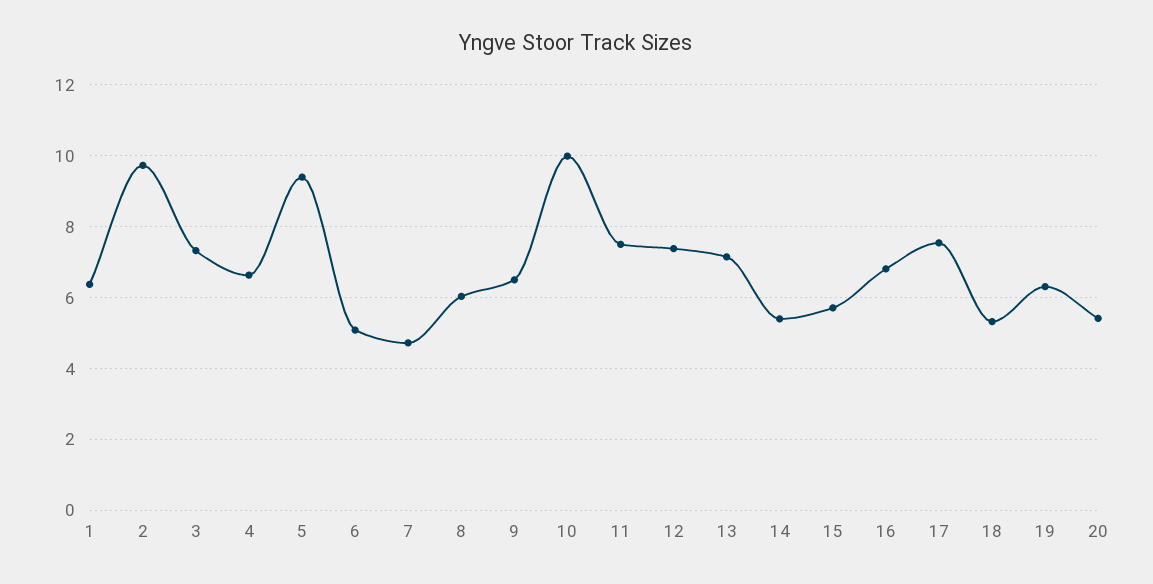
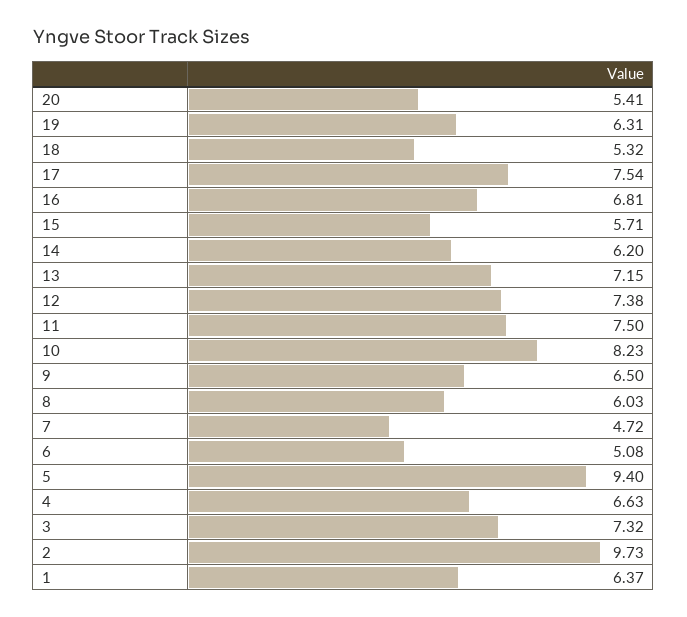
10: 10 -> 8.23
14: 5.4 -> 6.2

